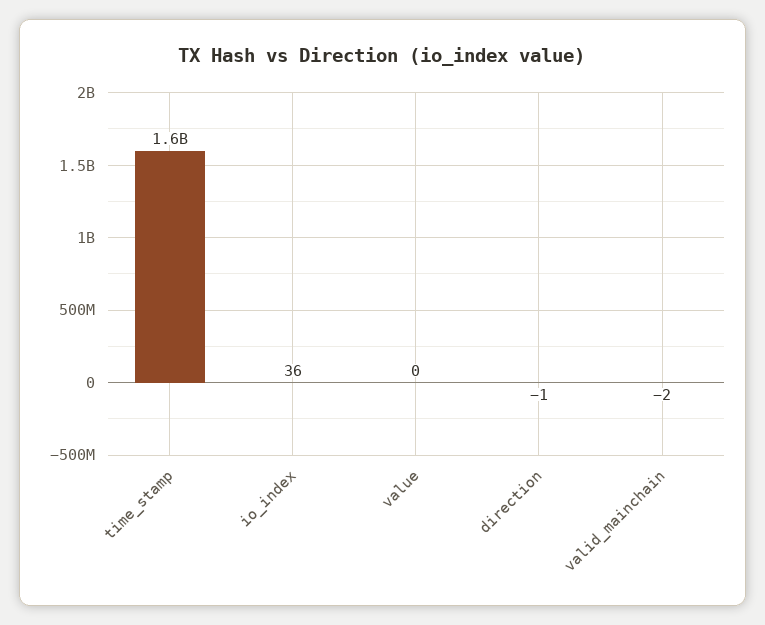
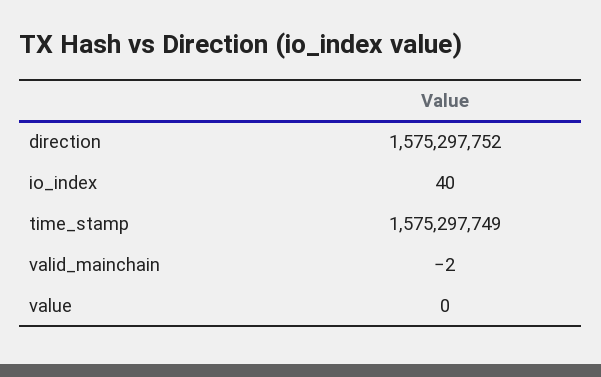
io_index: 36 -> 40
direction: -1 -> 1575297752

